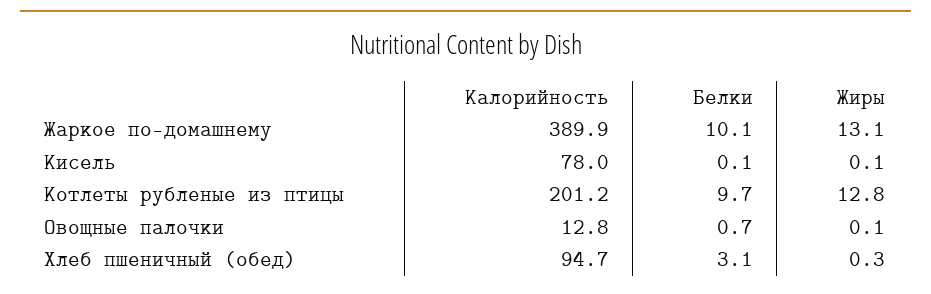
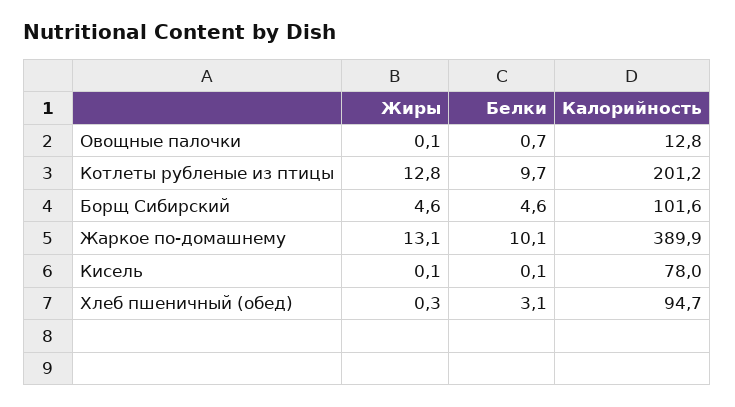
Жиры, Борщ Сибирский: none -> 4.6
Белки, Борщ Сибирский: none -> 4.6
Калорийность, Борщ Сибирский: none -> 101.6

